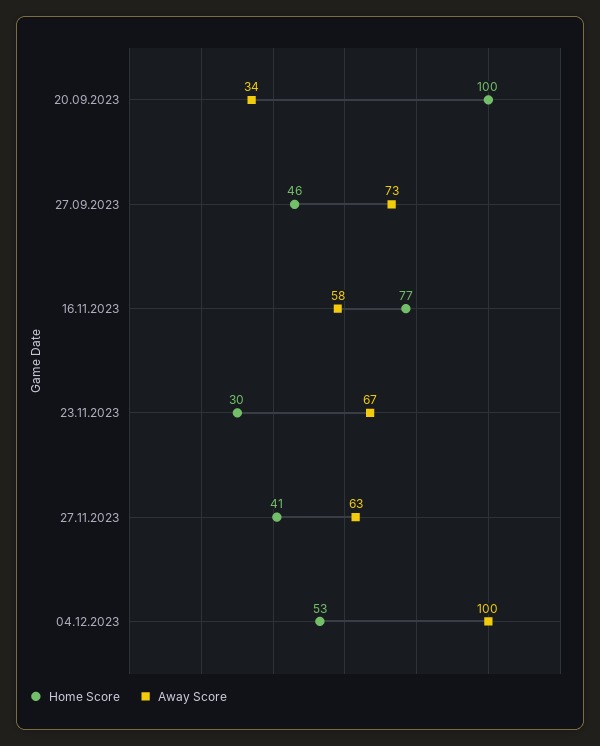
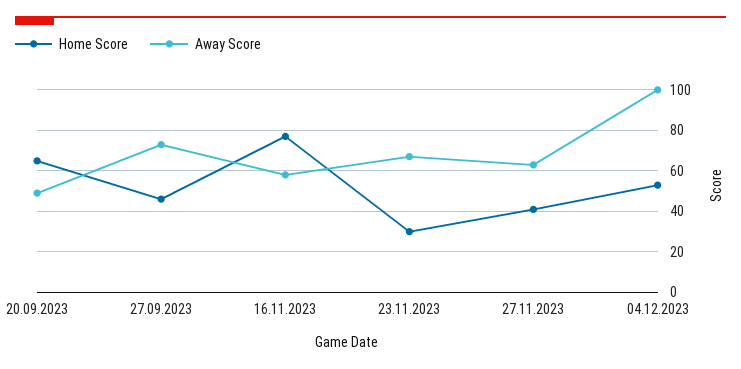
Home Score, 20.09.2023: 100 -> 65
Away Score, 20.09.2023: 34 -> 50

